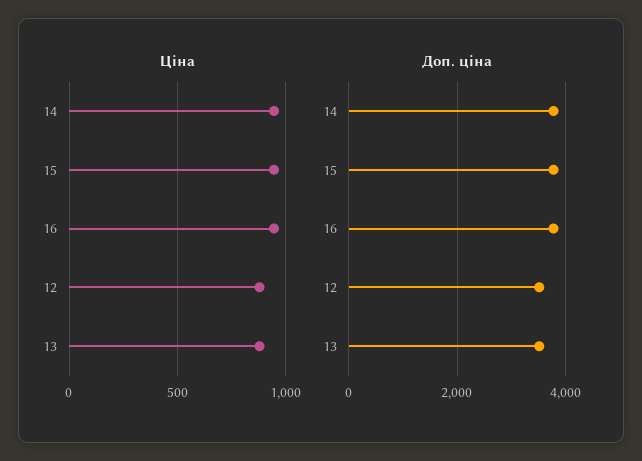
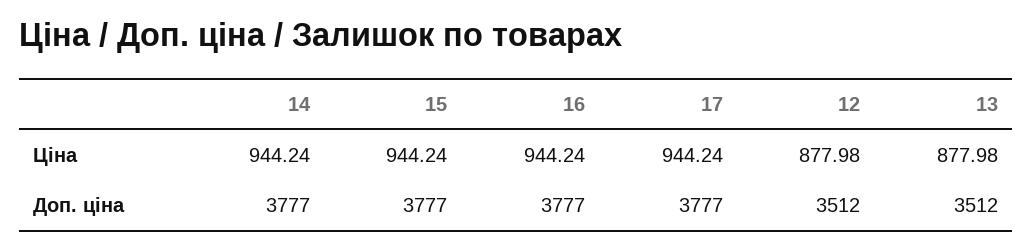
Ціна, 17: none -> 944.24
Доп. ціна, 17: none -> 3777

